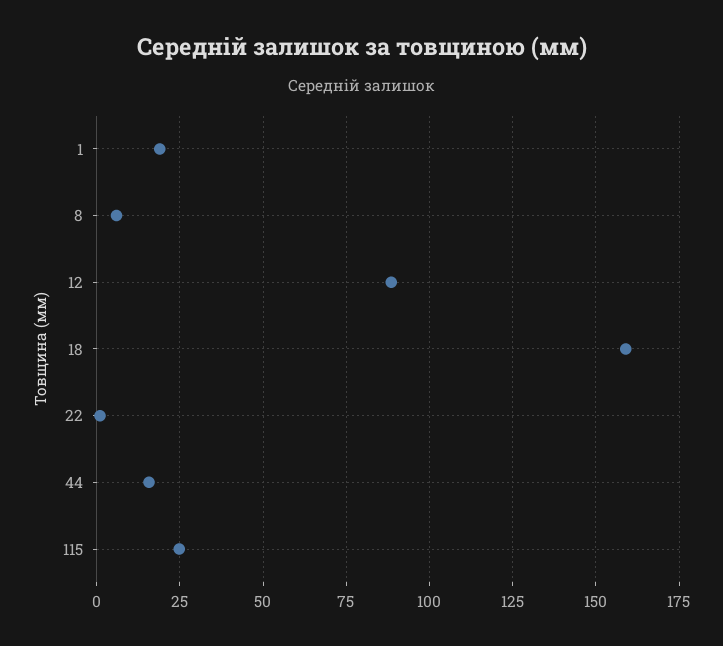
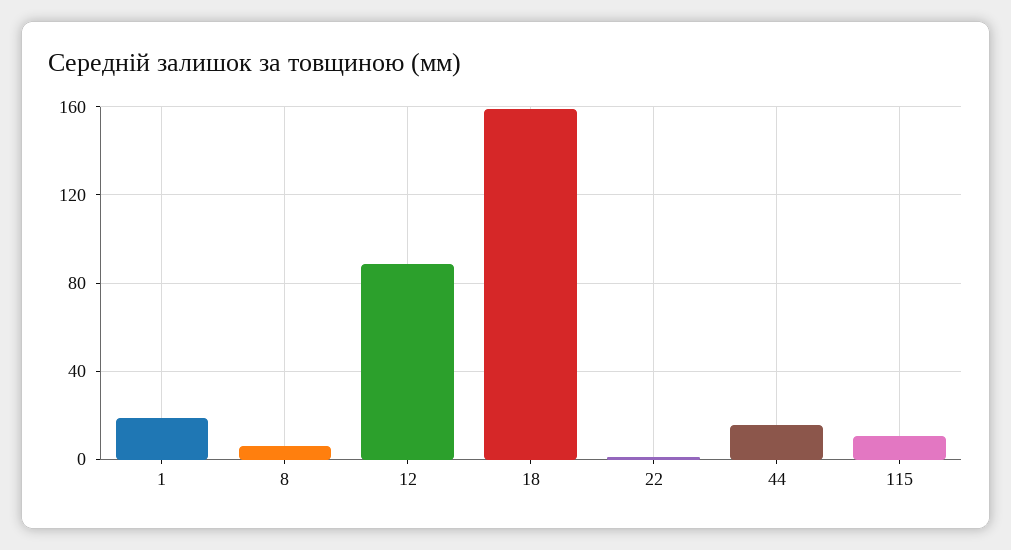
115: 25 -> 10

